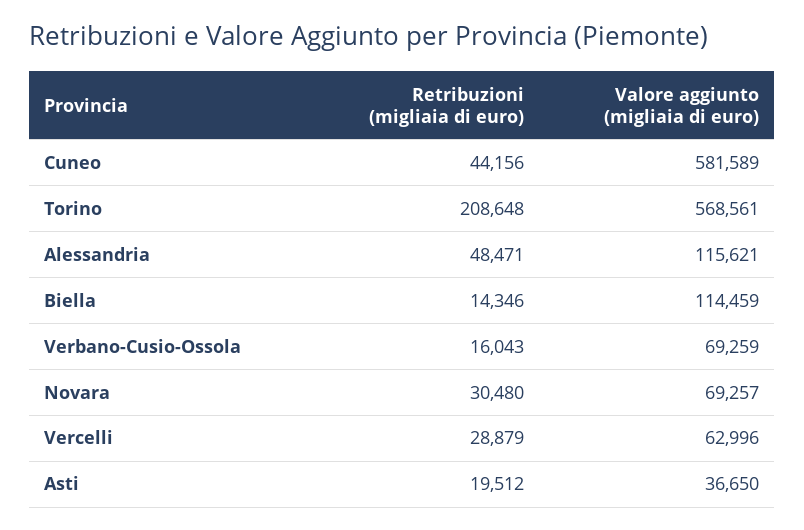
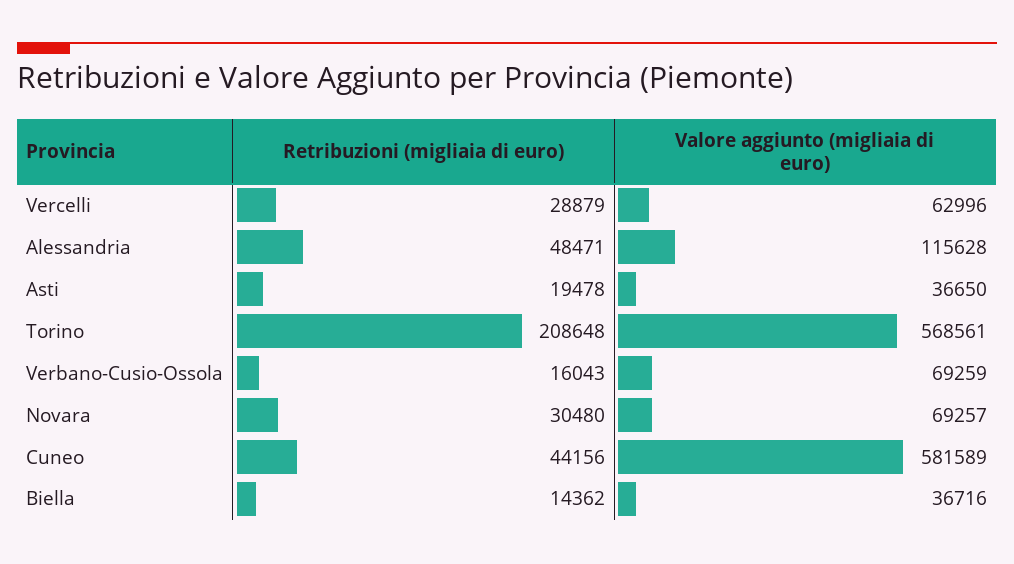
Valore aggiunto (migliaia di euro), Alessandria: 115621 -> 115628
Retribuzioni (migliaia di euro), Biella: 14346 -> 14362
Valore aggiunto (migliaia di euro), Biella: 114459 -> 36716
Retribuzioni (migliaia di euro), Asti: 19512 -> 19478

